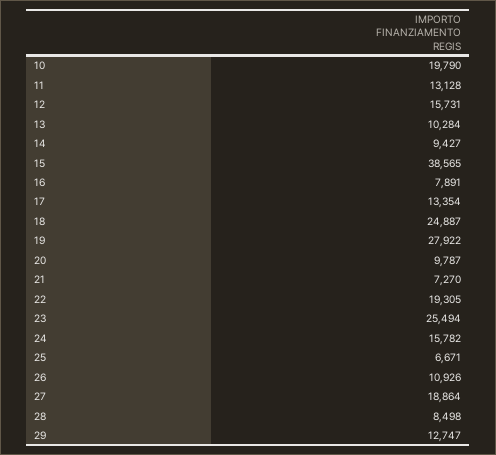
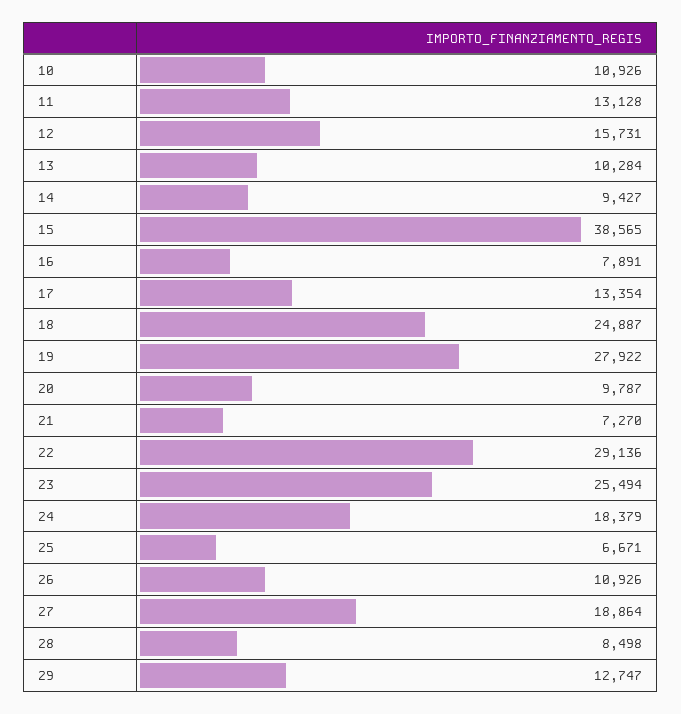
10: 19790 -> 10926
22: 19305 -> 29136
24: 15782 -> 18379

